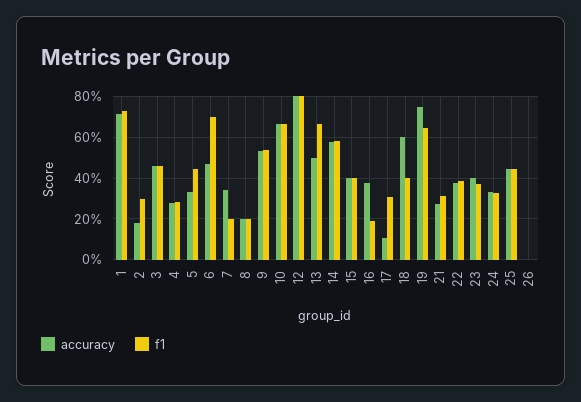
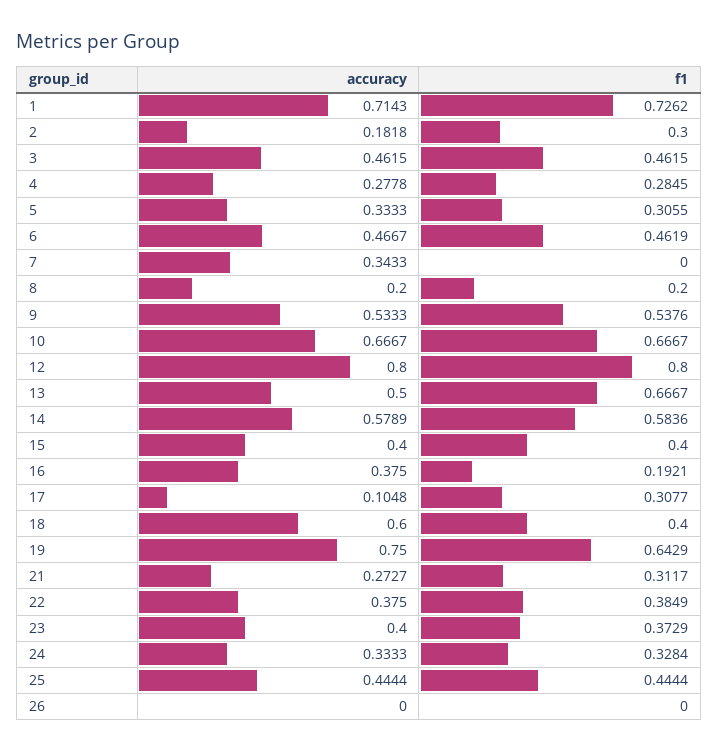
f1, 5: 0.45 -> 0.3055
f1, 6: 0.7 -> 0.4619
f1, 7: 0.2 -> 0

